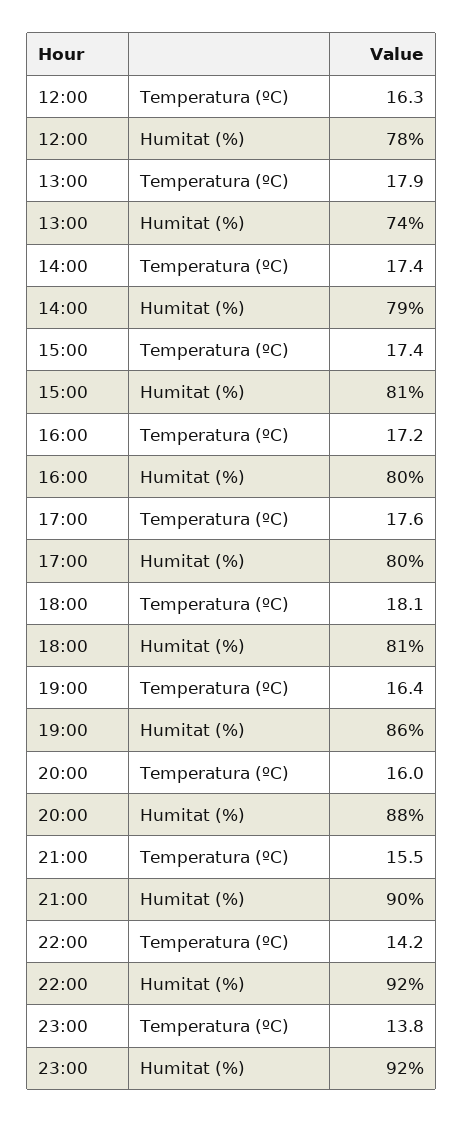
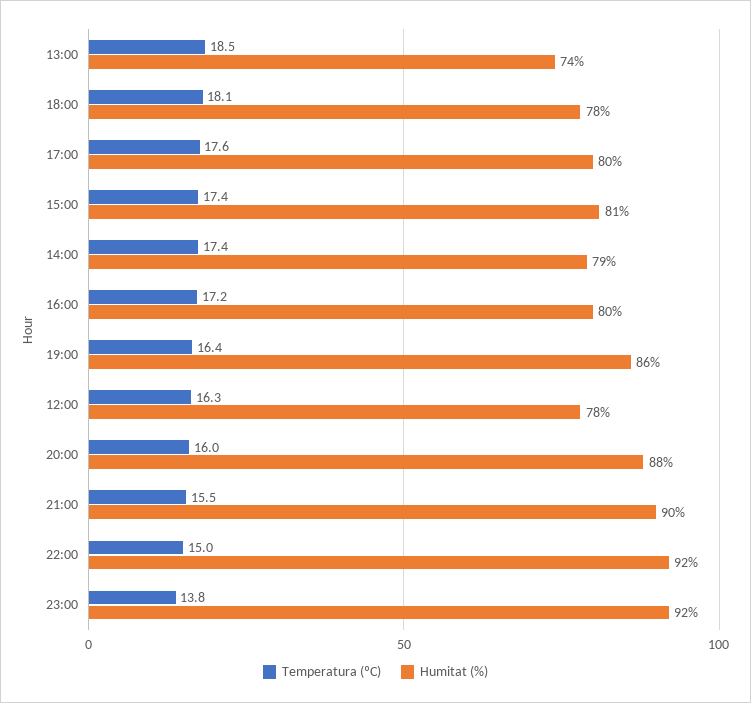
Temperatura (ºC), 13:00: 17.9 -> 18.5
Humitat (%), 18:00: 81 -> 78
Temperatura (ºC), 22:00: 14.2 -> 15

